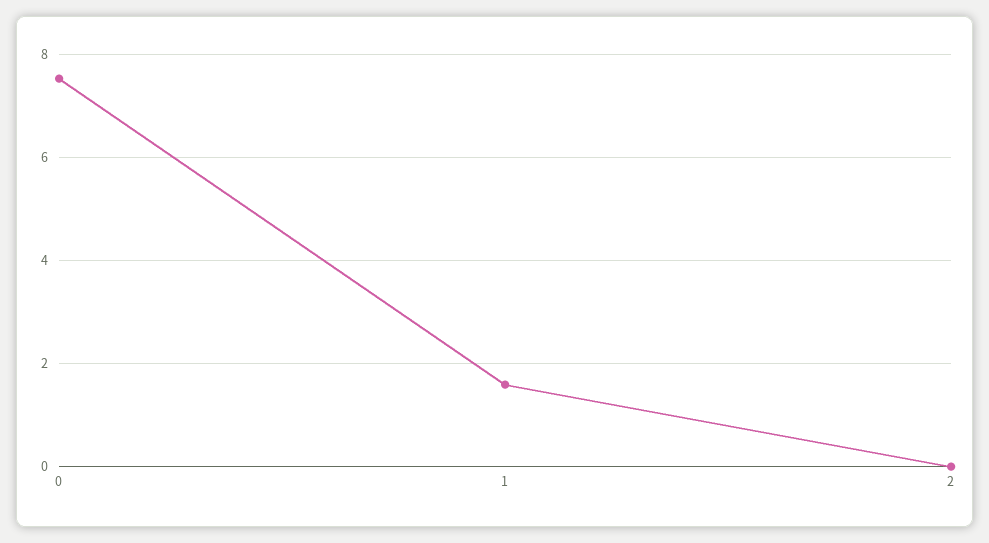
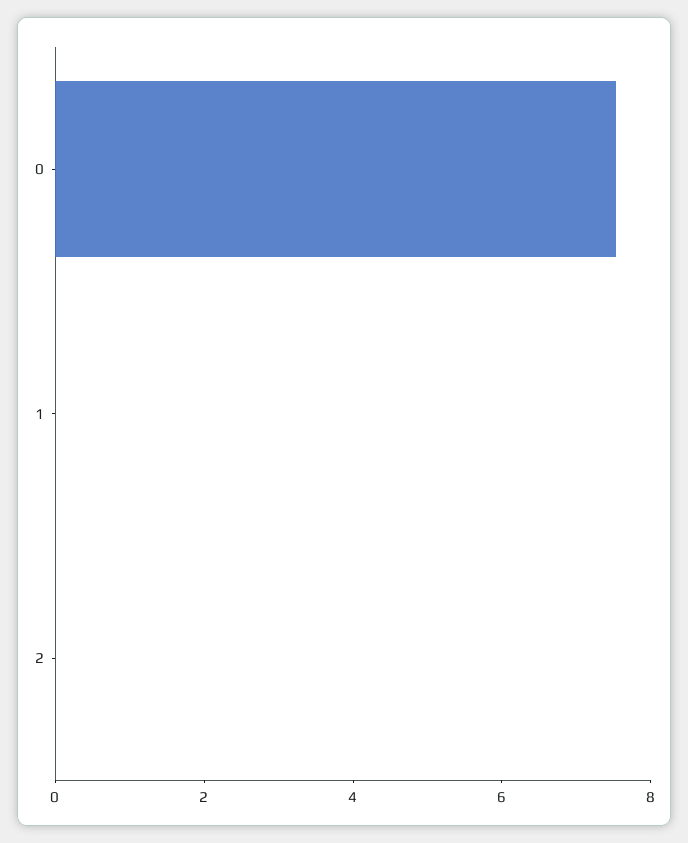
1: 1.6 -> 0

